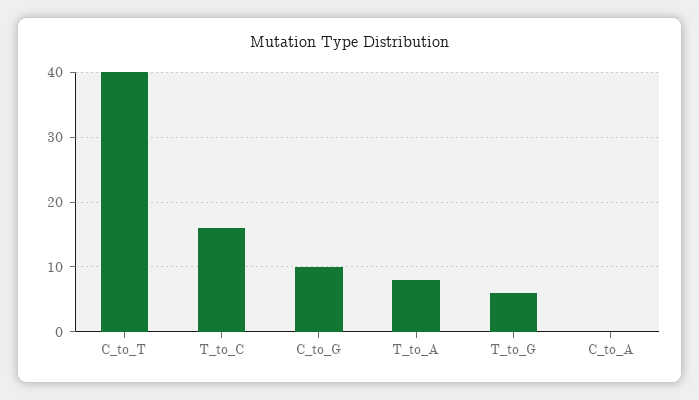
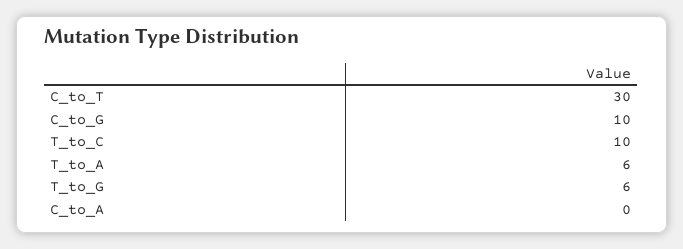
C_to_T: 40 -> 30
T_to_C: 16 -> 10
T_to_A: 8 -> 6

